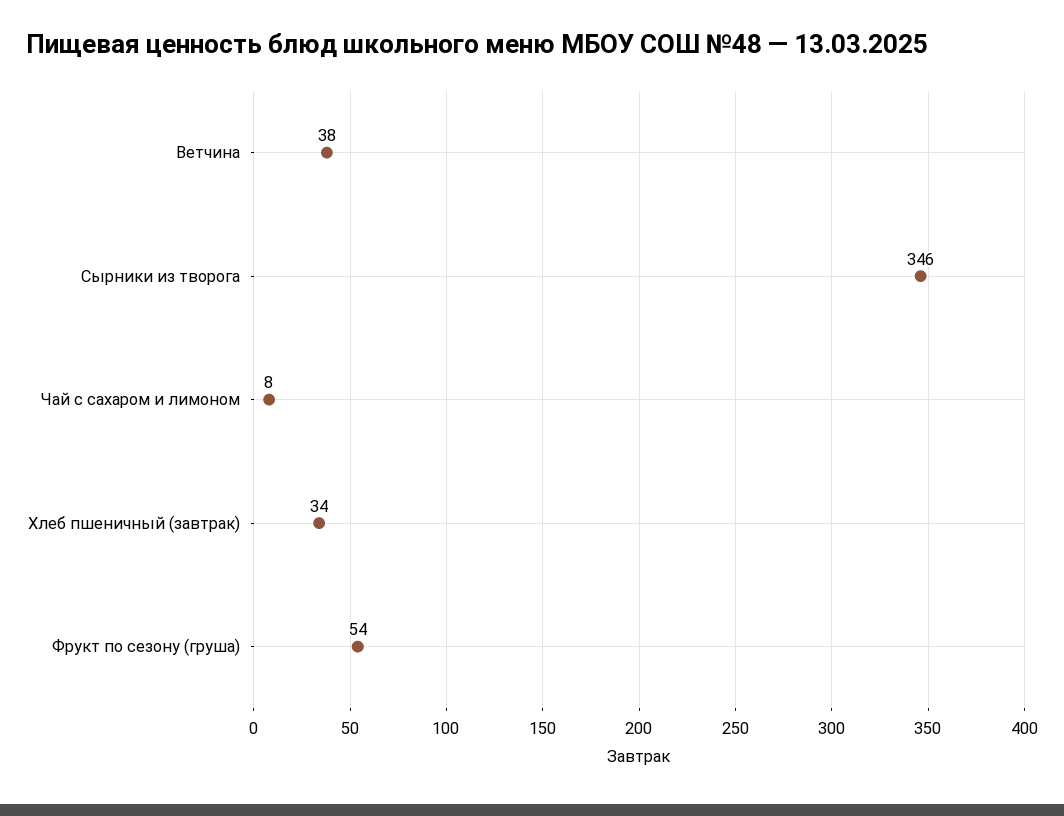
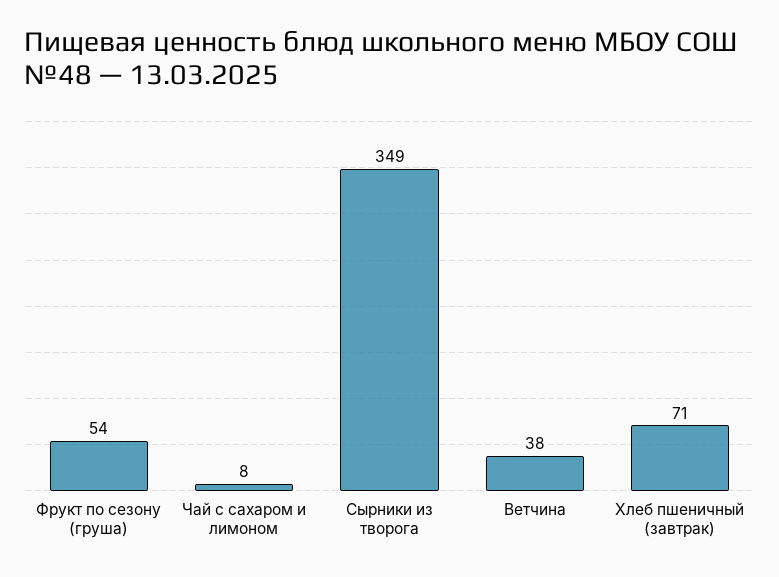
Сырники из творога: 346 -> 349
Хлеб пшеничный (завтрак): 34 -> 71

